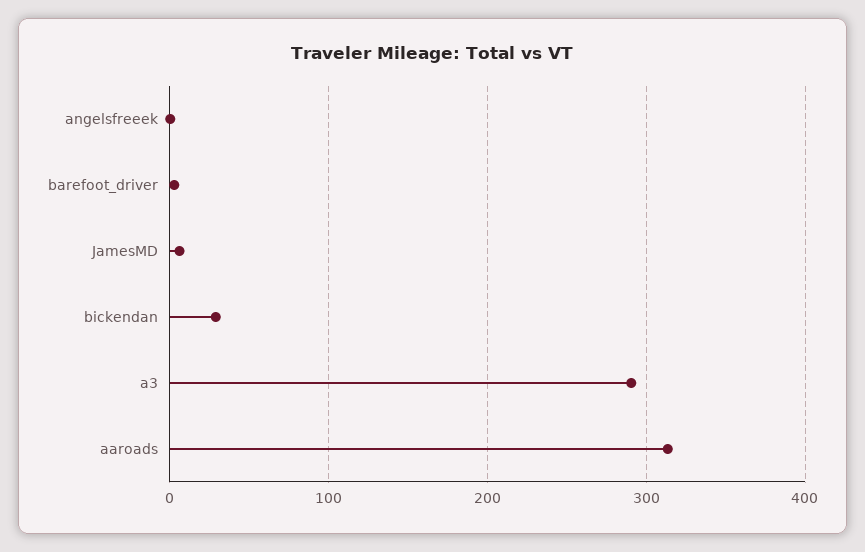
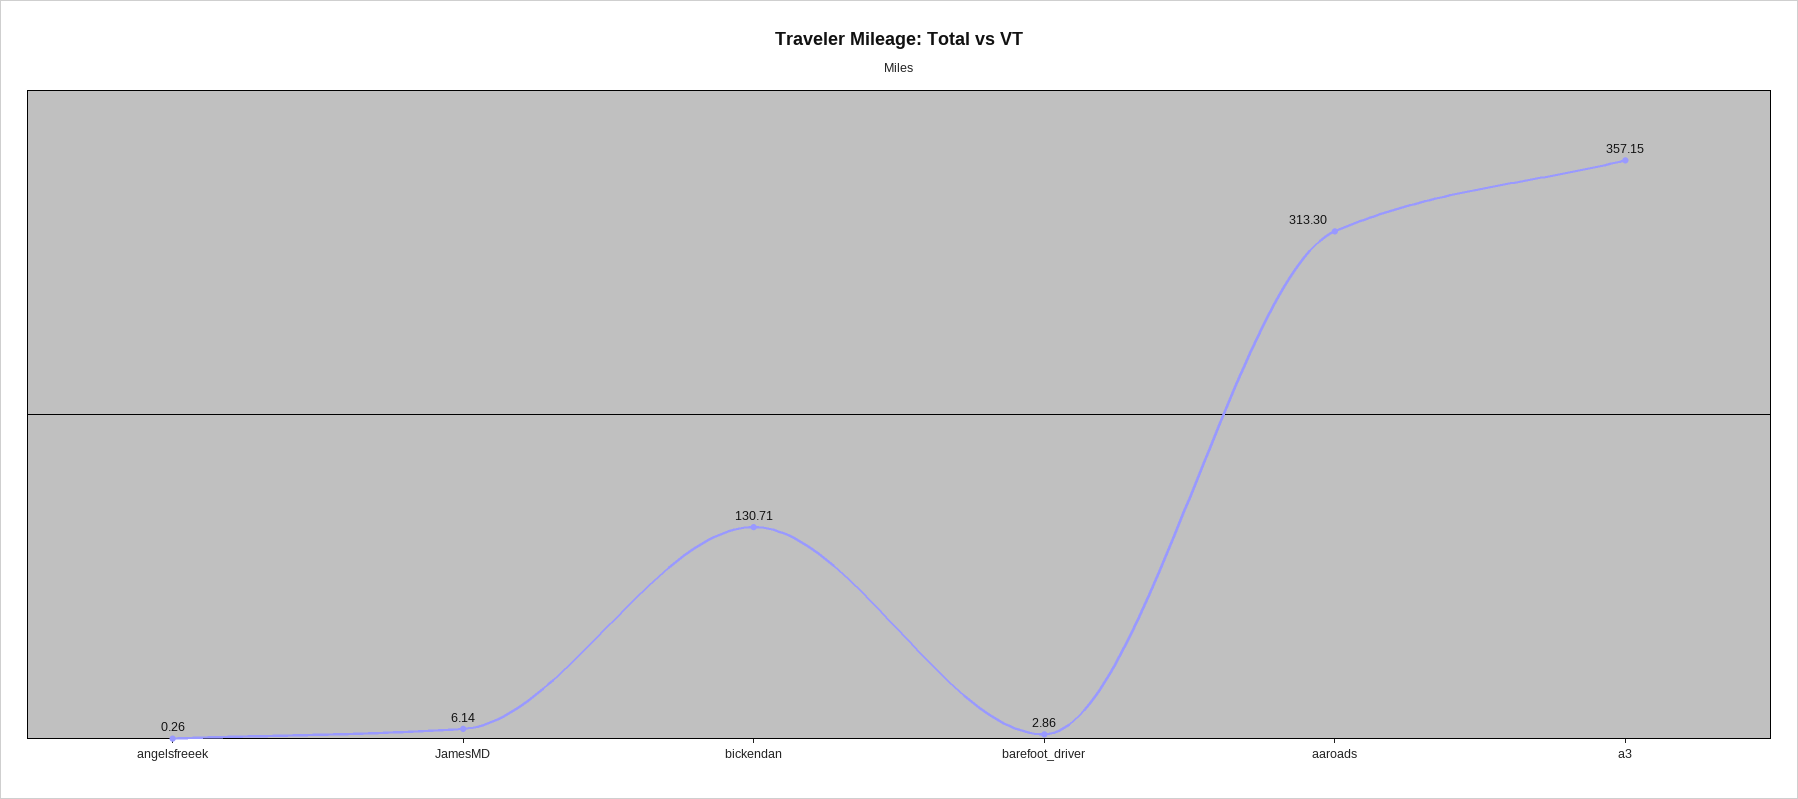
bickendan: 30 -> 130.71
a3: 290 -> 357.15

